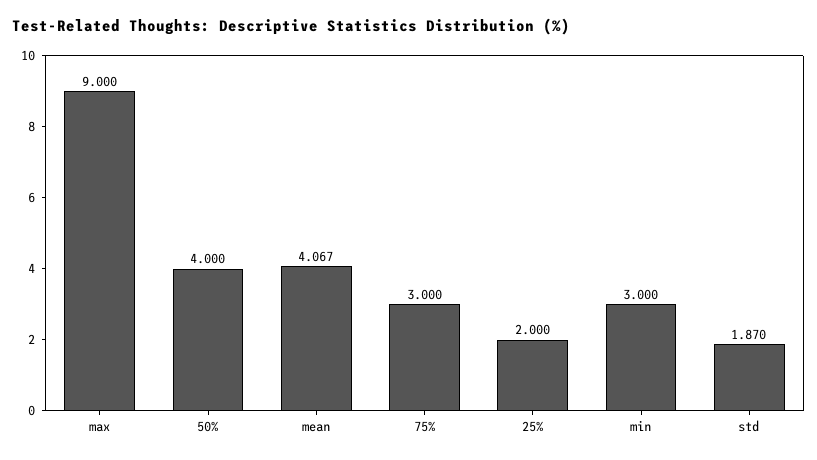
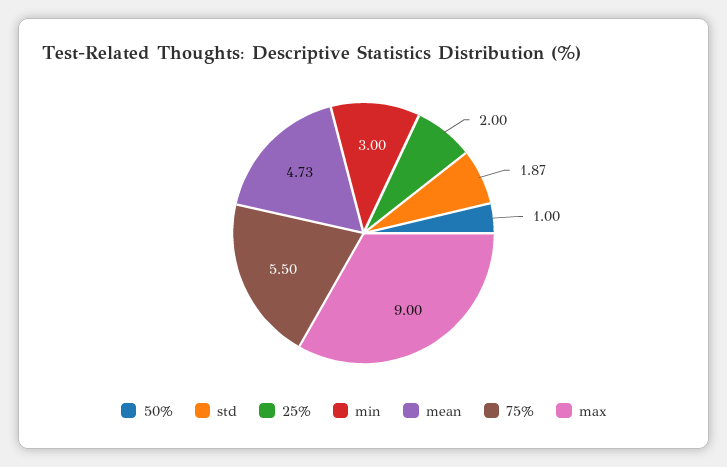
50%: 4 -> 1
mean: 4.067 -> 4.73
75%: 3 -> 5.5

